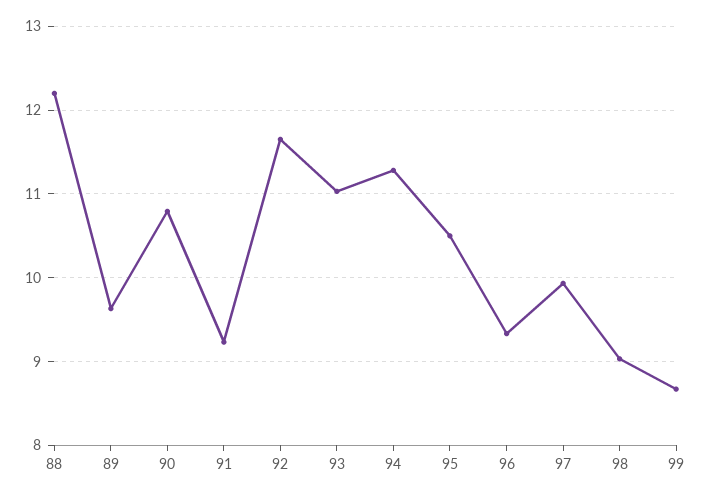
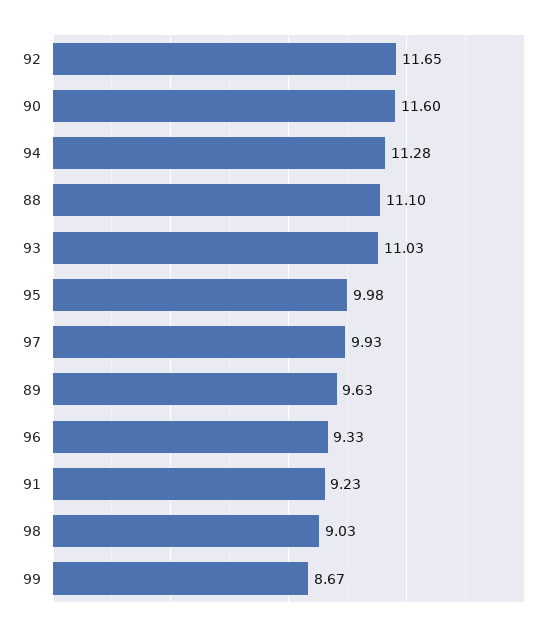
88: 12.2 -> 11.1
90: 10.8 -> 11.6
95: 10.5 -> 9.98

